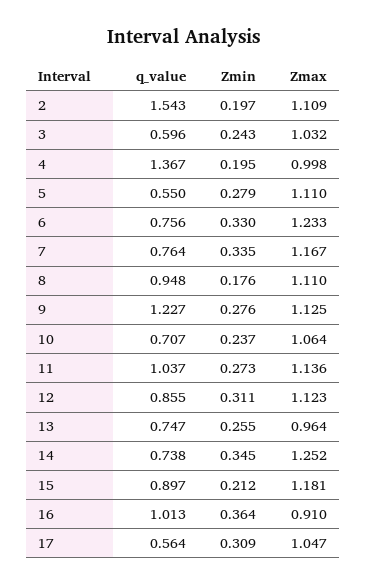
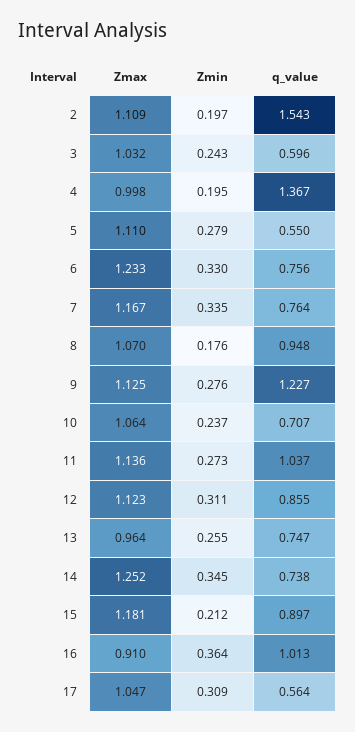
Zmax, 8: 1.11 -> 1.07

